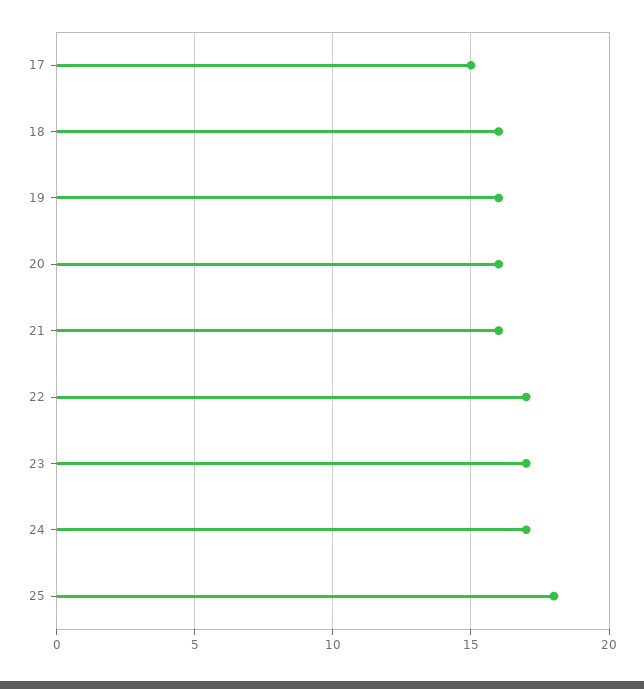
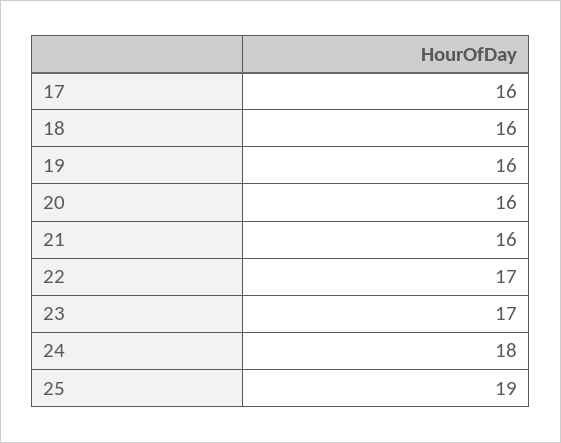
17: 15 -> 16
24: 17 -> 18
25: 18 -> 19

